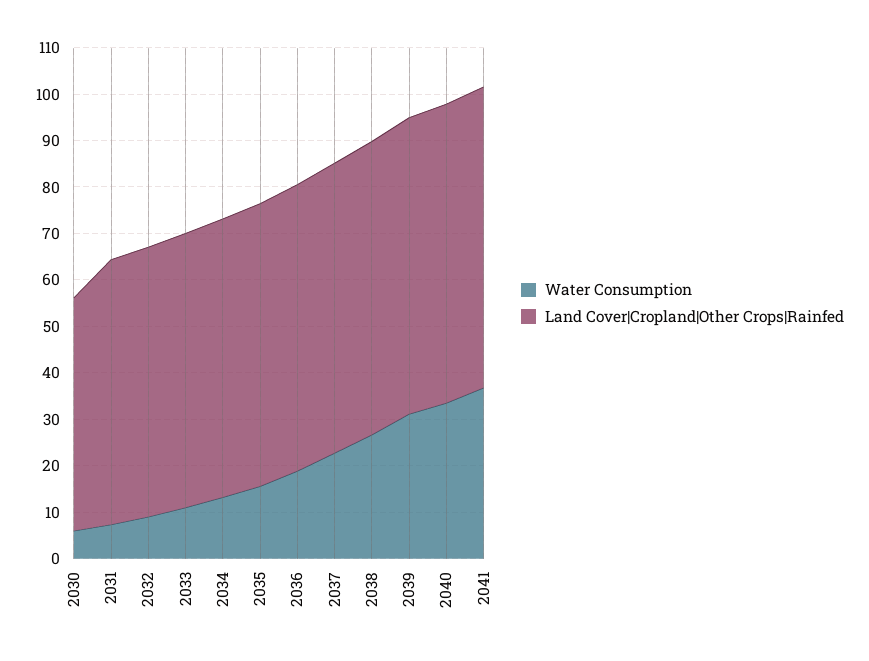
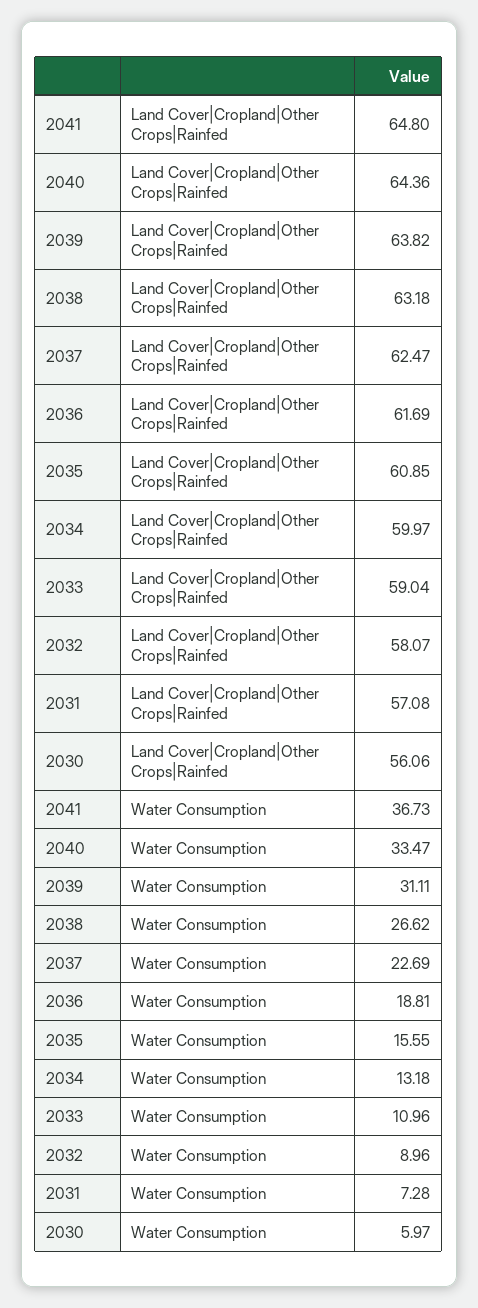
Land Cover|Cropland|Other Crops|Rainfed, 2030: 50 -> 56.06

